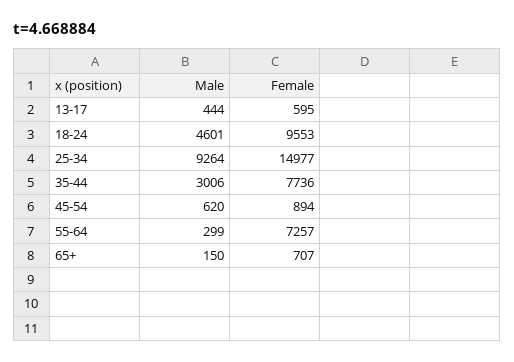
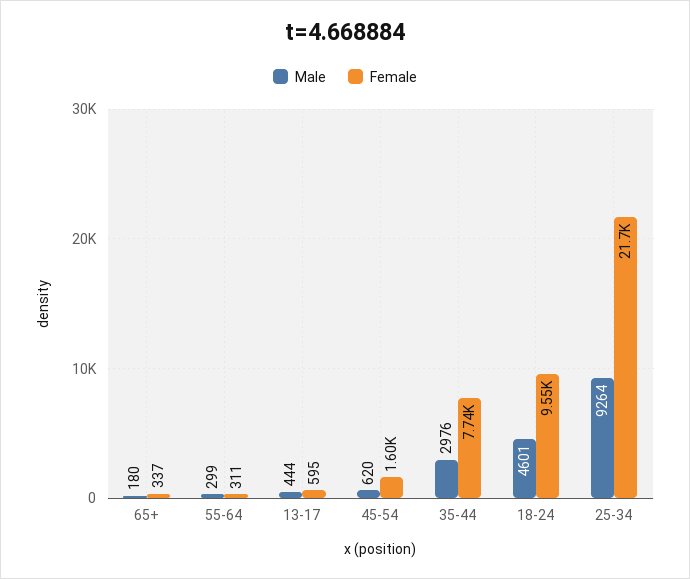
Female, 25-34: 14977 -> 21700
Male, 35-44: 3006 -> 2976
Female, 45-54: 894 -> 1600
Female, 55-64: 7257 -> 311
Male, 65+: 150 -> 180
Female, 65+: 707 -> 337

